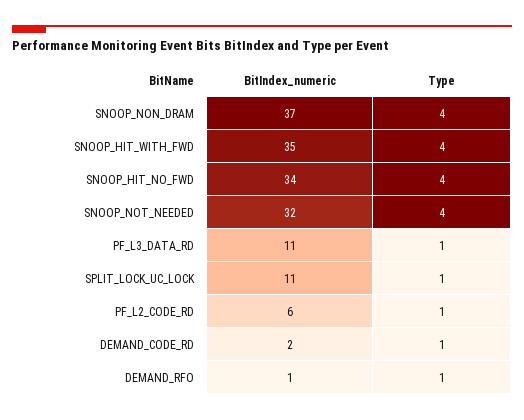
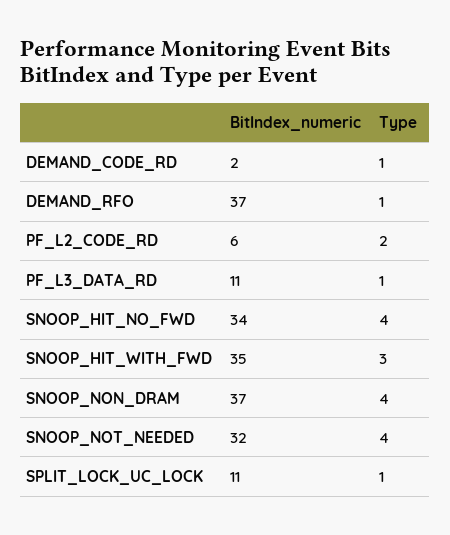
Type, SNOOP_HIT_WITH_FWD: 4 -> 3
Type, PF_L2_CODE_RD: 1 -> 2
BitIndex_numeric, DEMAND_RFO: 1 -> 37

